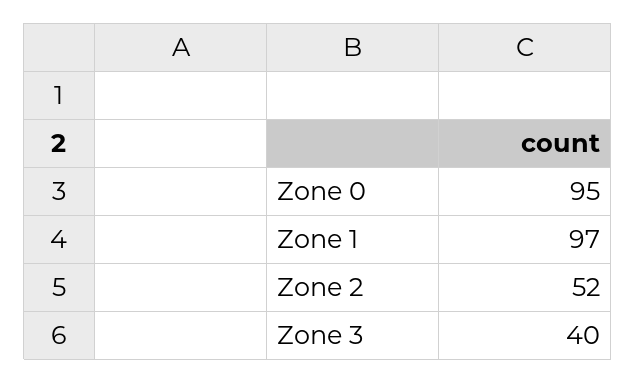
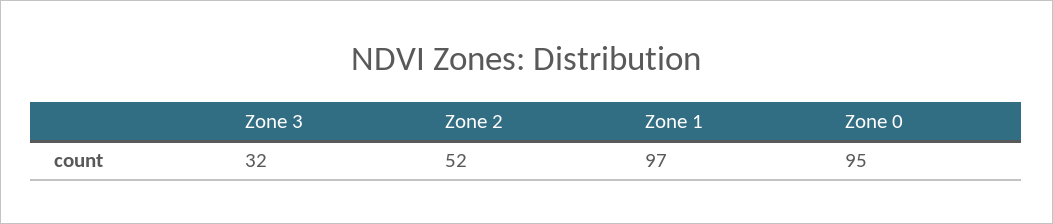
Zone 3: 40 -> 32

